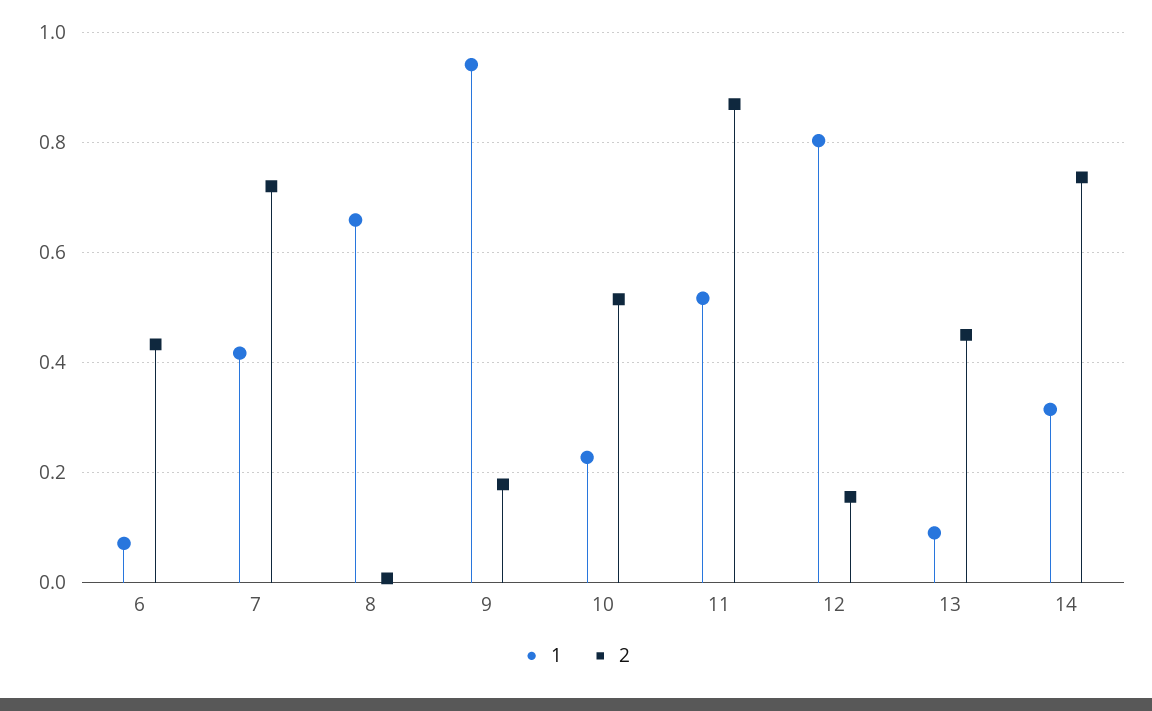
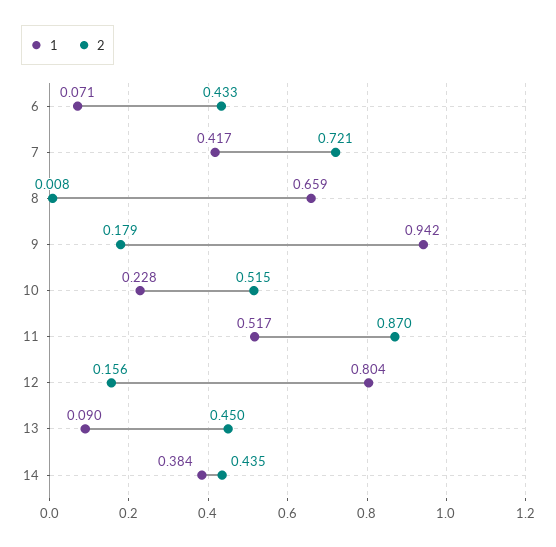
1, 14: 0.32 -> 0.384
2, 14: 0.74 -> 0.435

